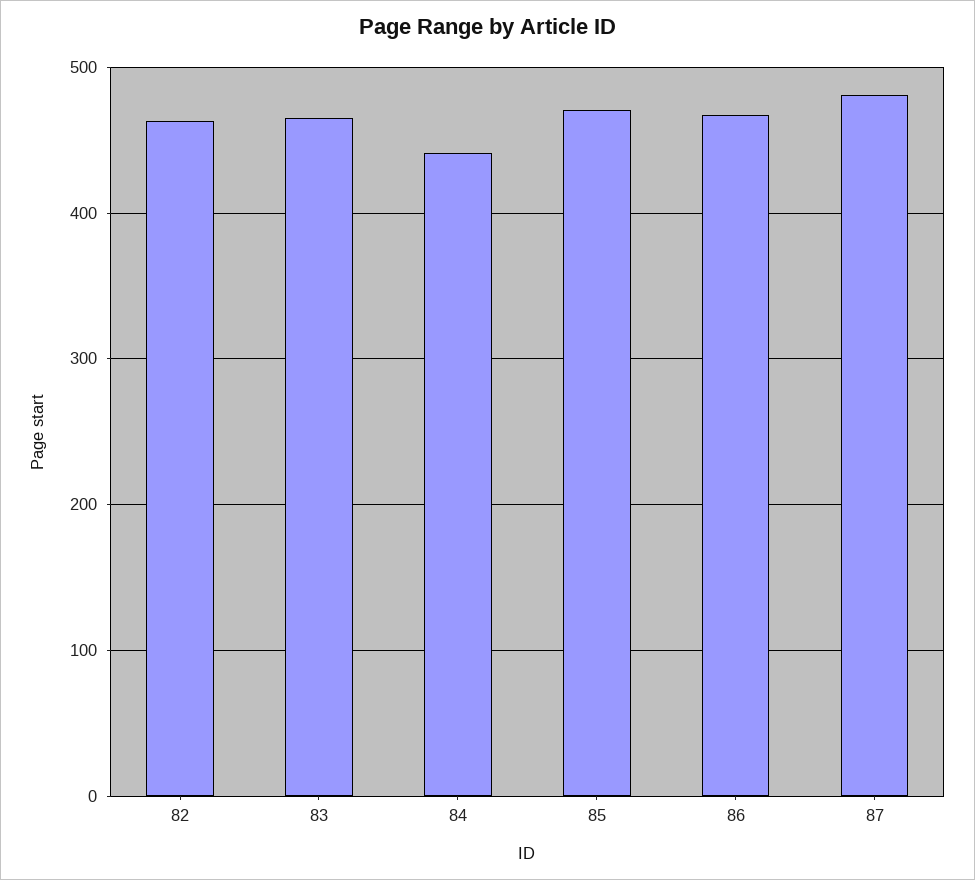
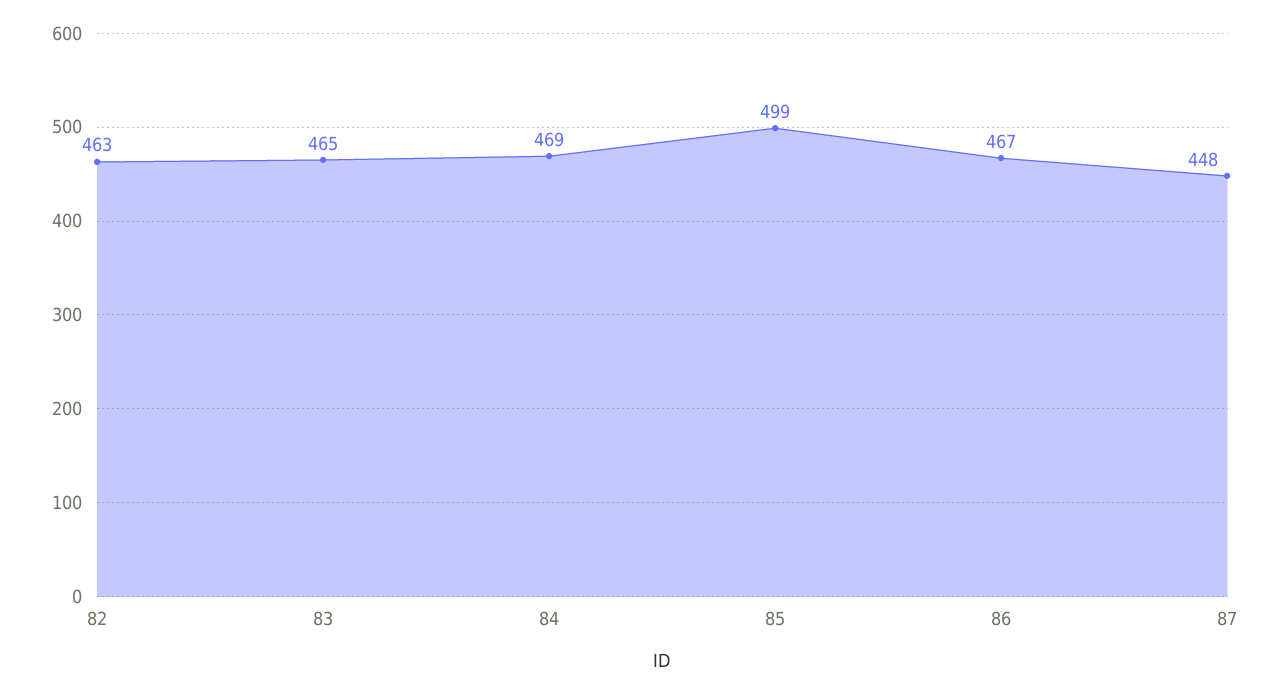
84: 440 -> 469
85: 470 -> 499
87: 480 -> 448

